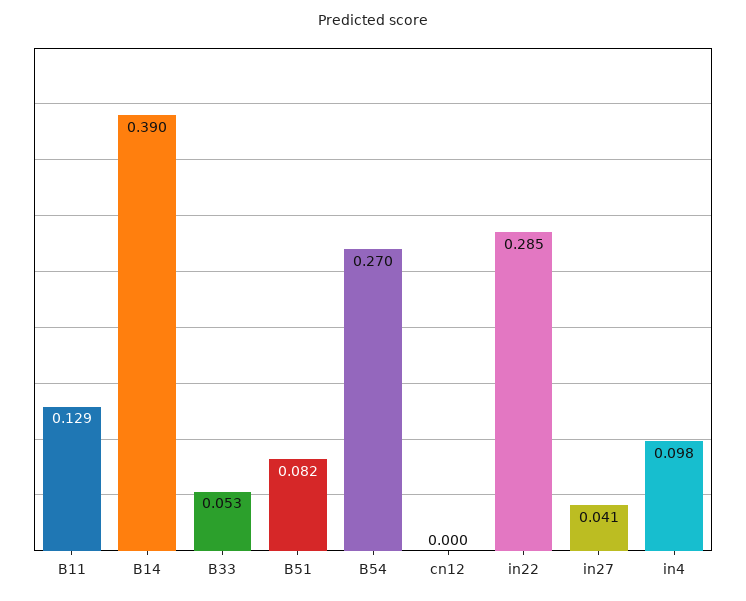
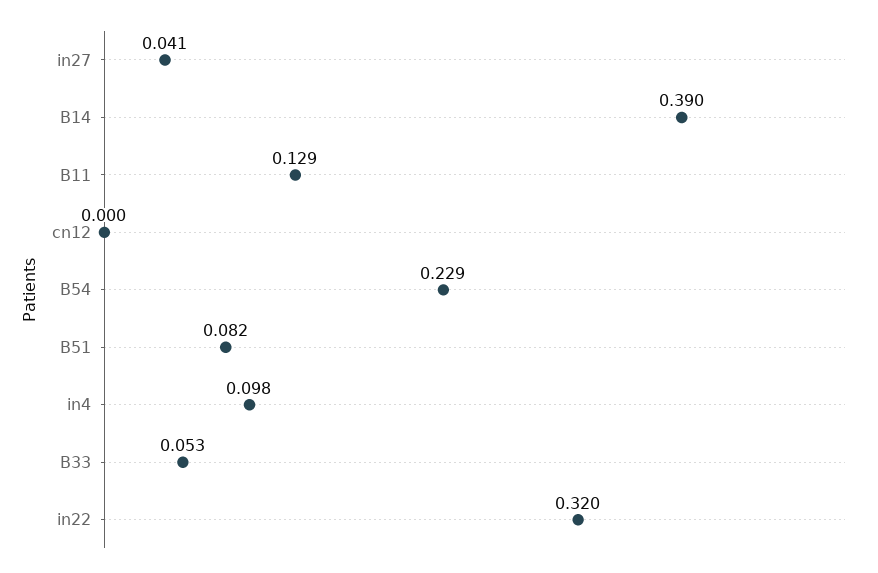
B54: 0.27 -> 0.229
in22: 0.285 -> 0.32

